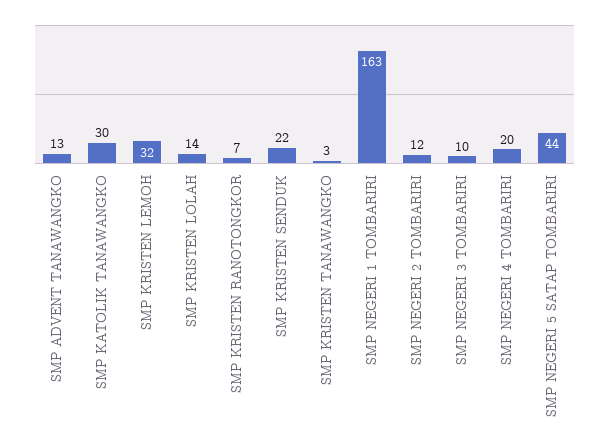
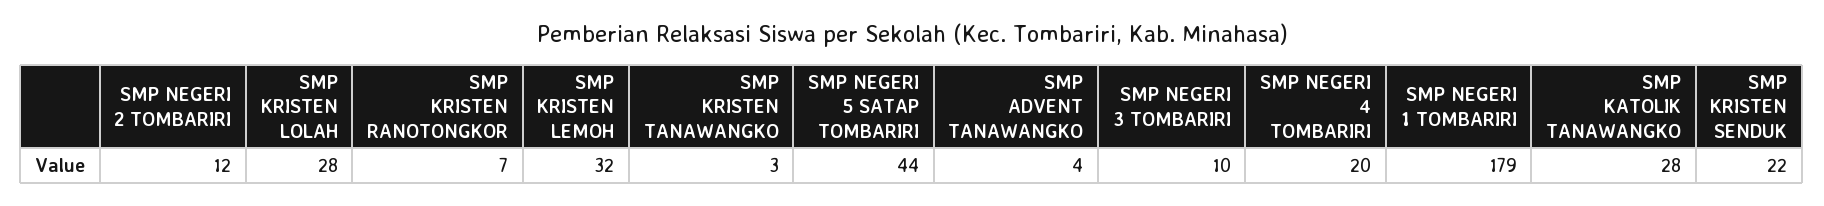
SMP ADVENT TANAWANGKO: 13 -> 4
SMP KATOLIK TANAWANGKO: 30 -> 28
SMP KRISTEN LOLAH: 14 -> 28
SMP NEGERI 1 TOMBARIRI: 163 -> 179

